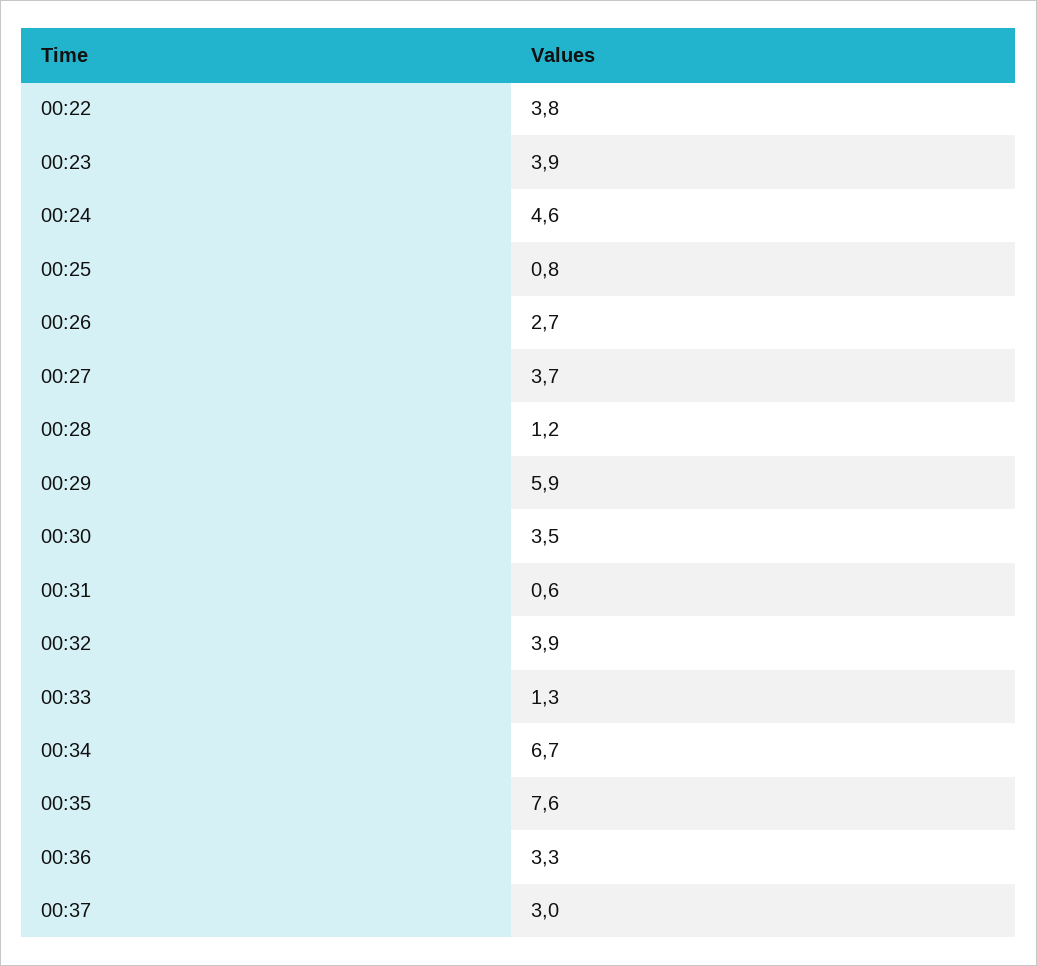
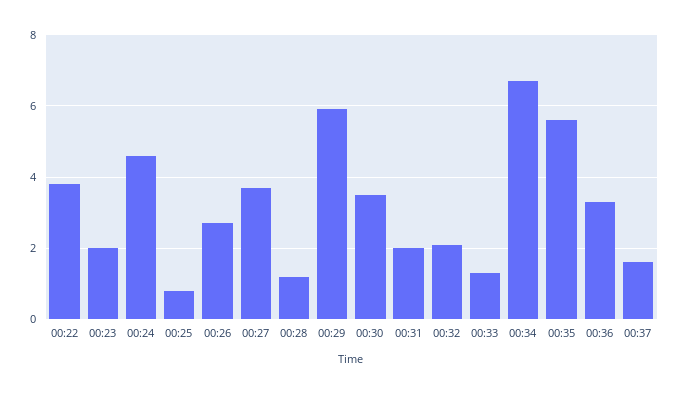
00:23: 3.9 -> 2
00:31: 0.6 -> 2
00:32: 3.9 -> 2
00:35: 7.6 -> 5.5
00:37: 3 -> 1.5

